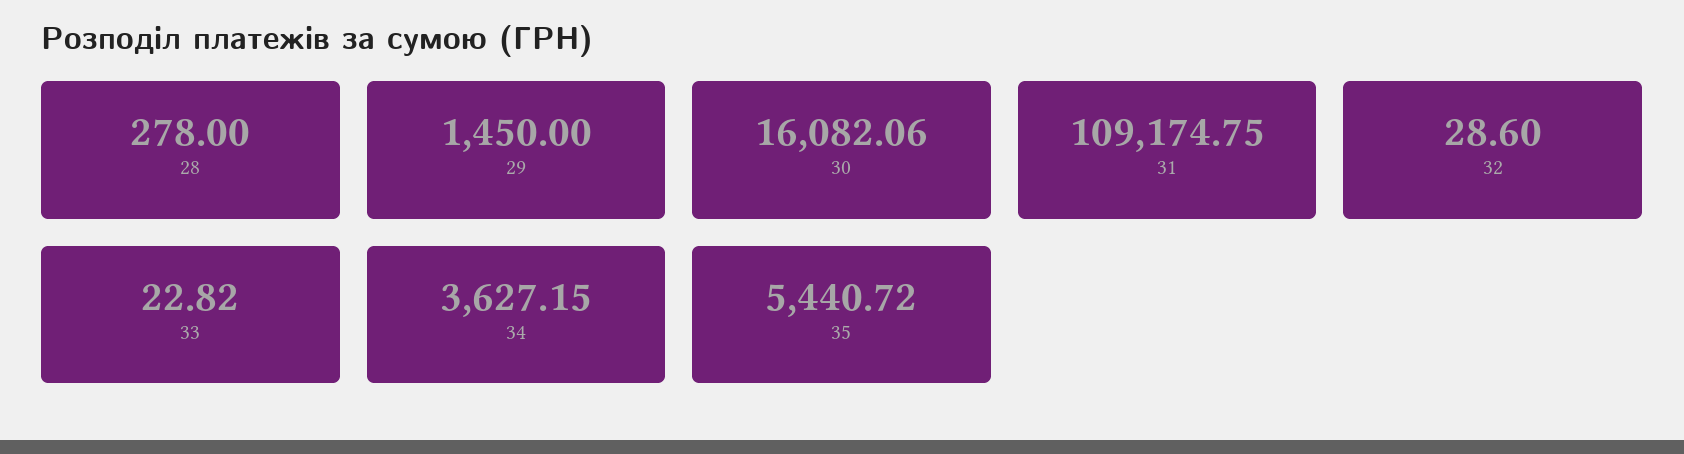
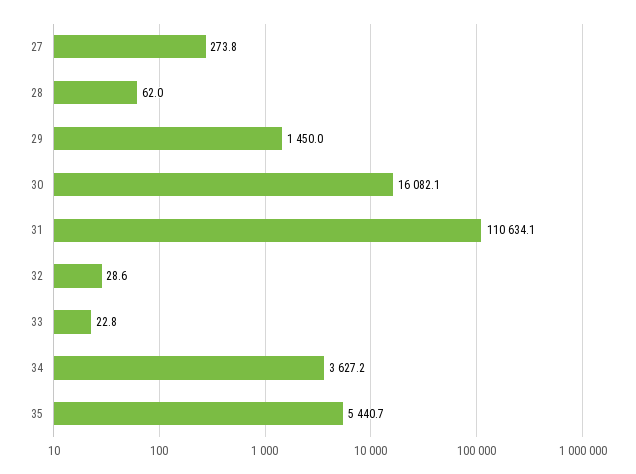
28: 278 -> 62
31: 109174.75 -> 110634.1
27: none -> 273.8

